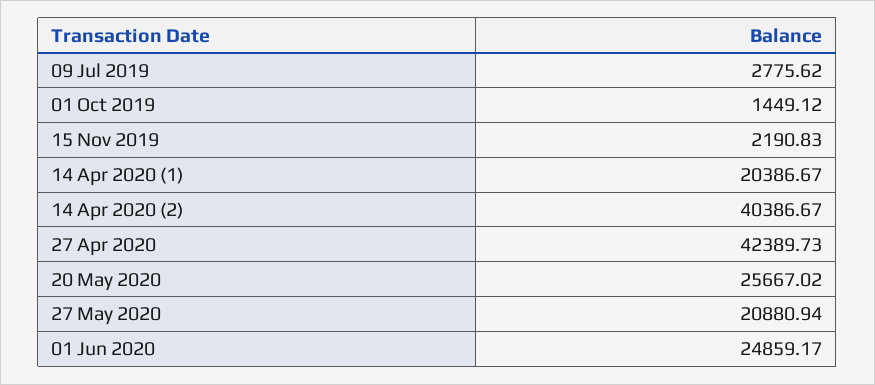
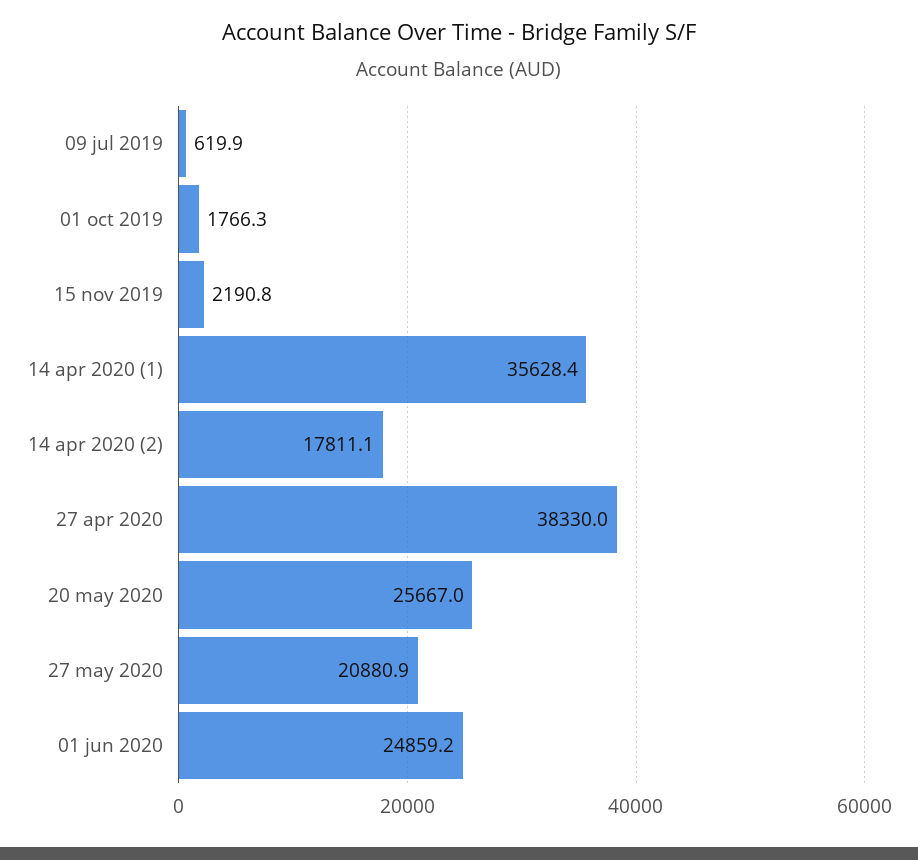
09 Jul 2019: 2775.62 -> 619.9
01 Oct 2019: 1449.12 -> 1766.3
14 Apr 2020 (1): 20386.67 -> 35628.4
14 Apr 2020 (2): 40386.67 -> 17811.1
27 Apr 2020: 42389.73 -> 38330

